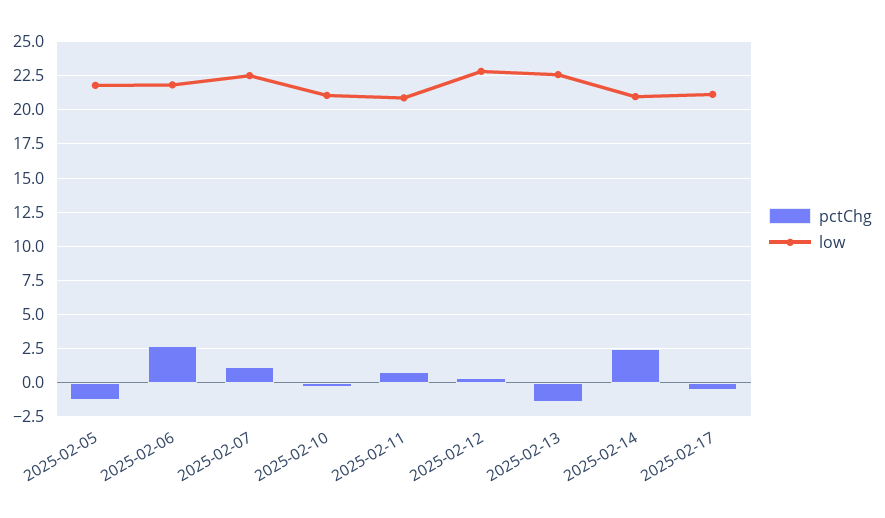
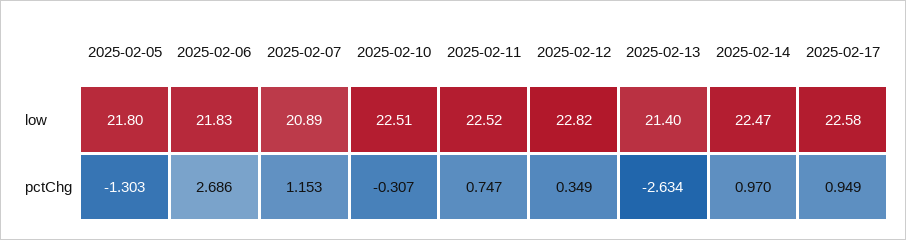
low, 2025-02-07: 22.5 -> 20.89
low, 2025-02-10: 21 -> 22.51
low, 2025-02-11: 21 -> 22.52
pctChg, 2025-02-13: -1.5 -> -2.634
low, 2025-02-13: 22.5 -> 21.4
pctChg, 2025-02-14: 2.5 -> 0.97
low, 2025-02-14: 21 -> 22.47
pctChg, 2025-02-17: -0.5 -> 0.949
low, 2025-02-17: 21 -> 22.58

